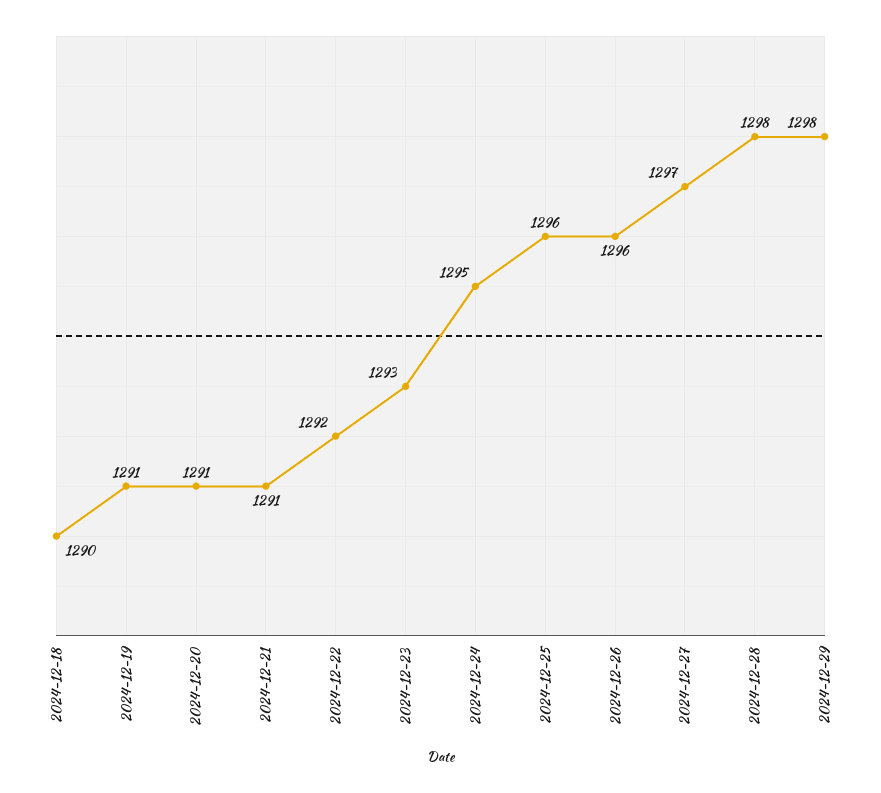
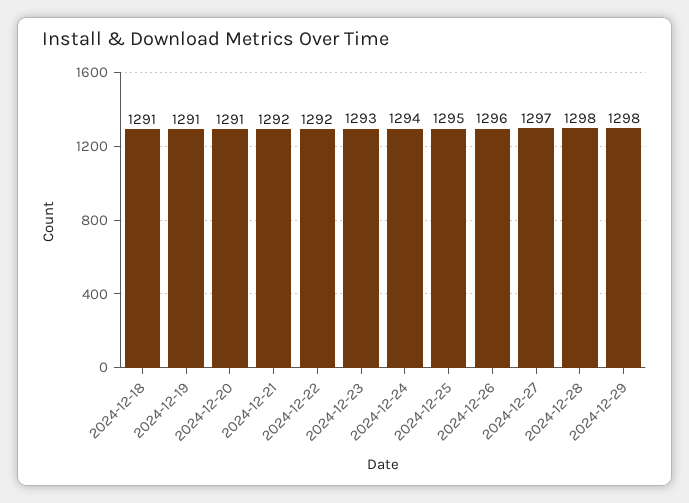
2024-12-18: 1290 -> 1291
2024-12-21: 1291 -> 1292
2024-12-24: 1295 -> 1294
2024-12-25: 1296 -> 1295

